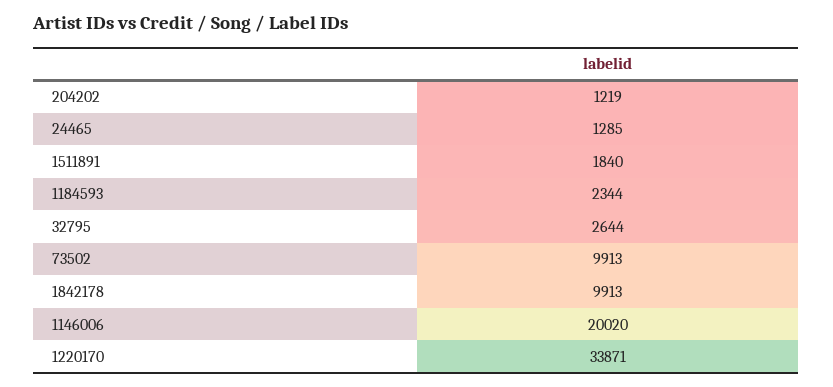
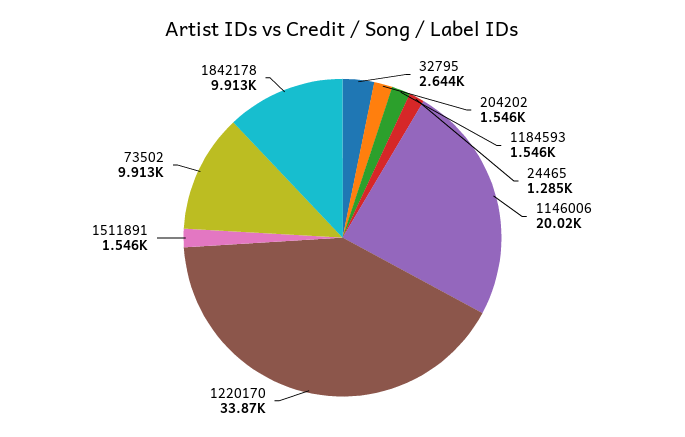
204202: 1219 -> 1546
1511891: 1840 -> 1546
1184593: 2344 -> 1546

